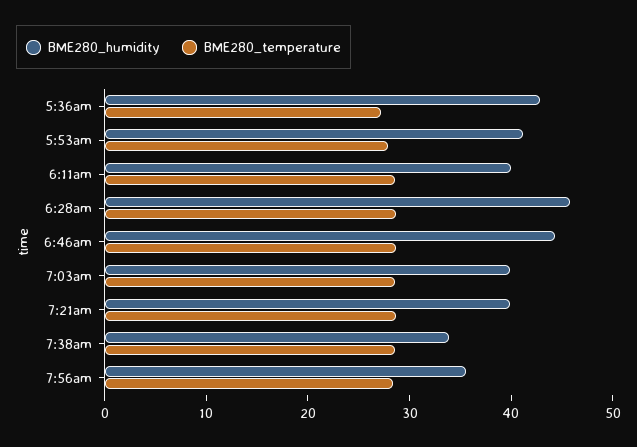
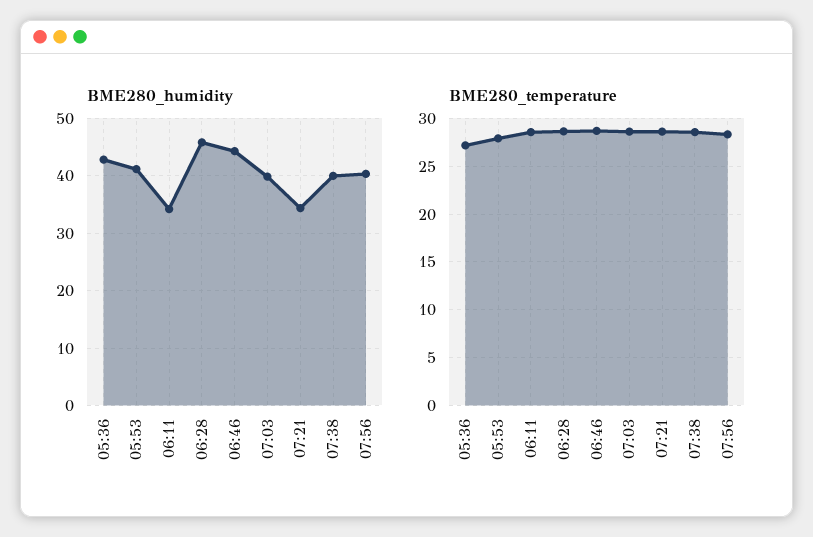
BME280_humidity, 6:11am: 40 -> 34
BME280_humidity, 7:21am: 40 -> 34
BME280_humidity, 7:38am: 34 -> 40
BME280_humidity, 7:56am: 36 -> 40

